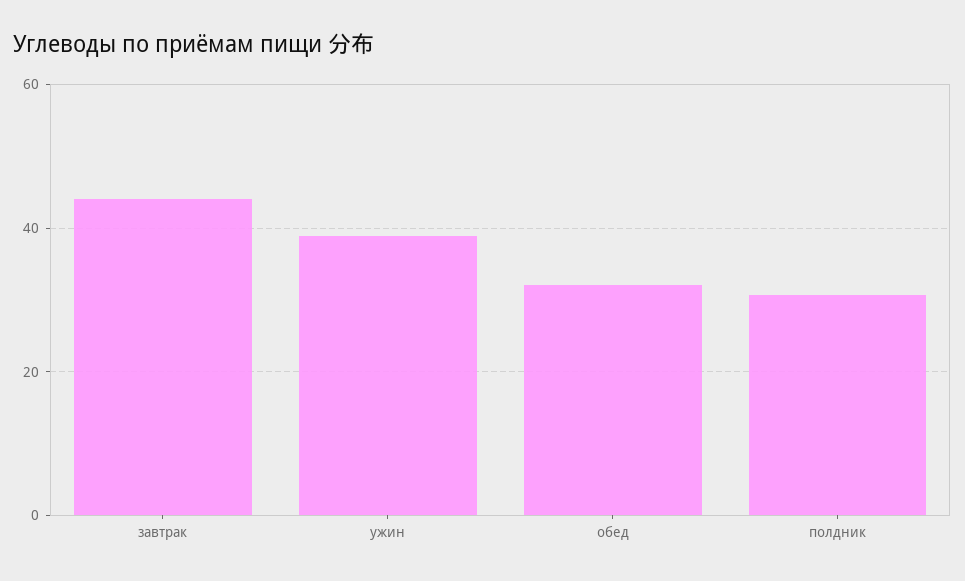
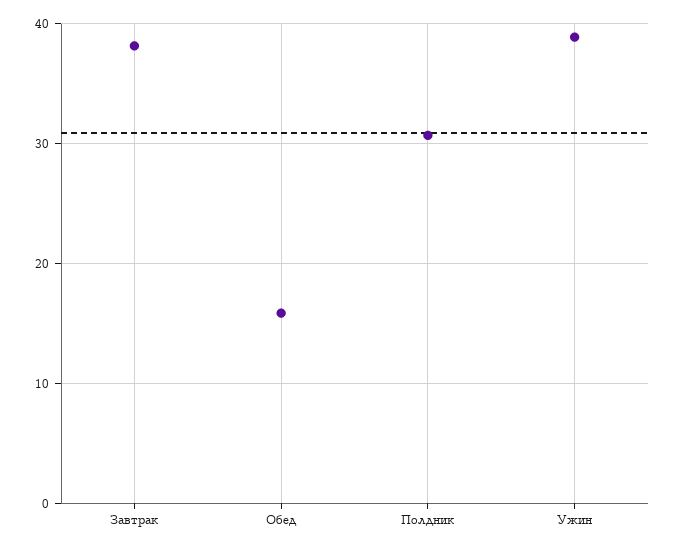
завтрак: 44 -> 38
обед: 32 -> 16

